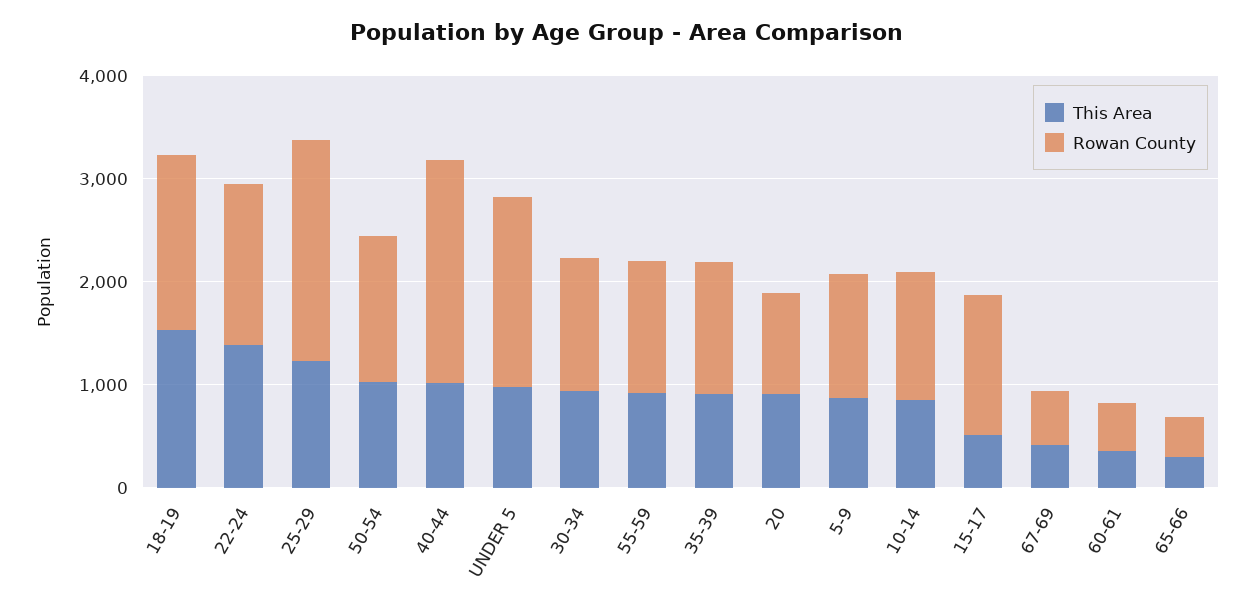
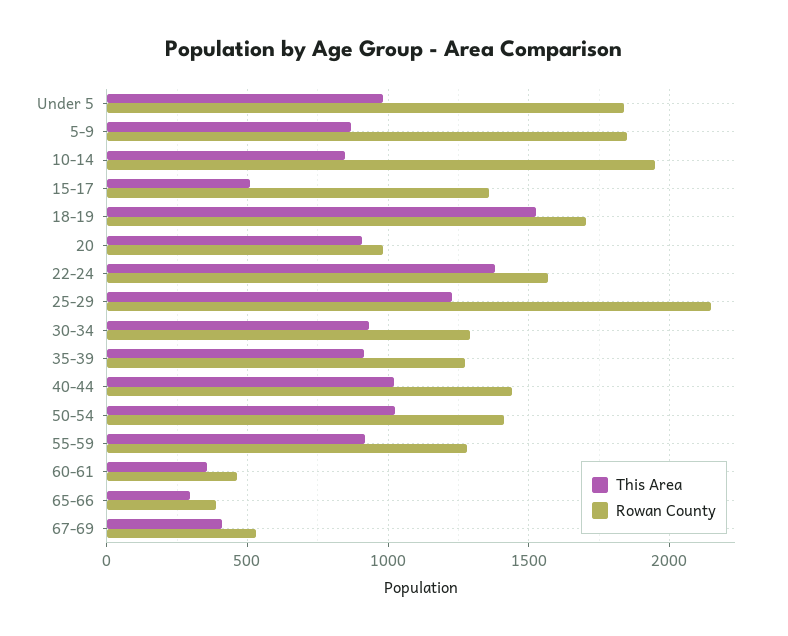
Rowan County, 40-44: 2200 -> 1450
Rowan County, 5-9: 1200 -> 1850
Rowan County, 10-14: 1200 -> 1950

